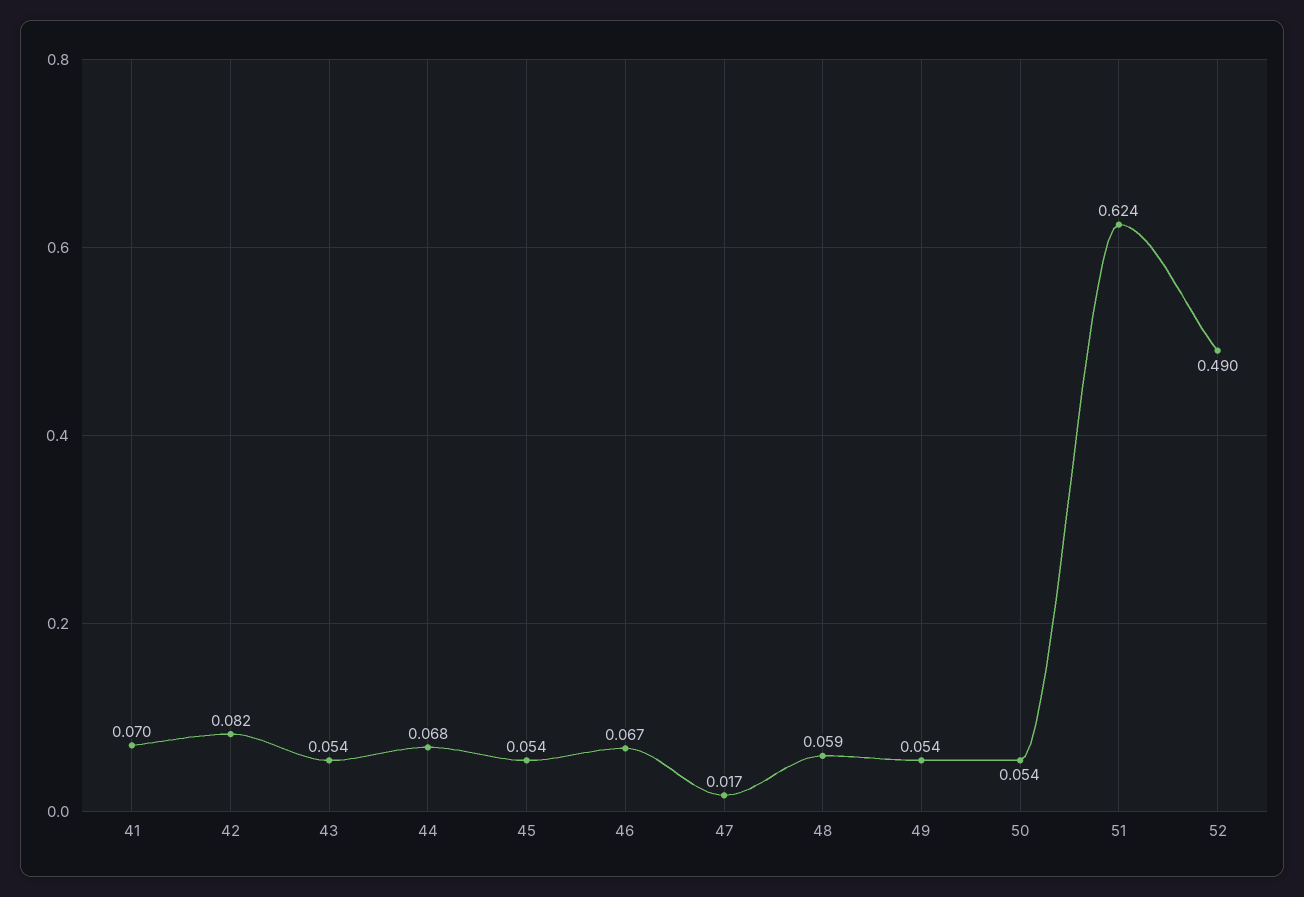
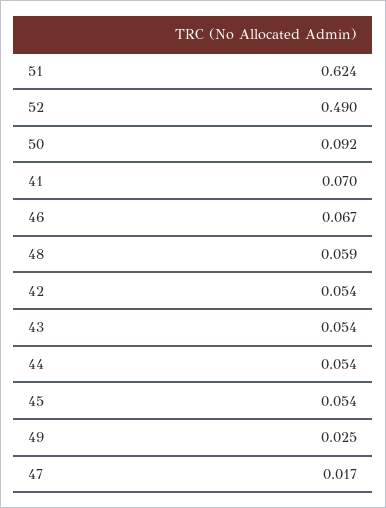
42: 0.082 -> 0.054
44: 0.068 -> 0.054
49: 0.054 -> 0.025
50: 0.054 -> 0.092

